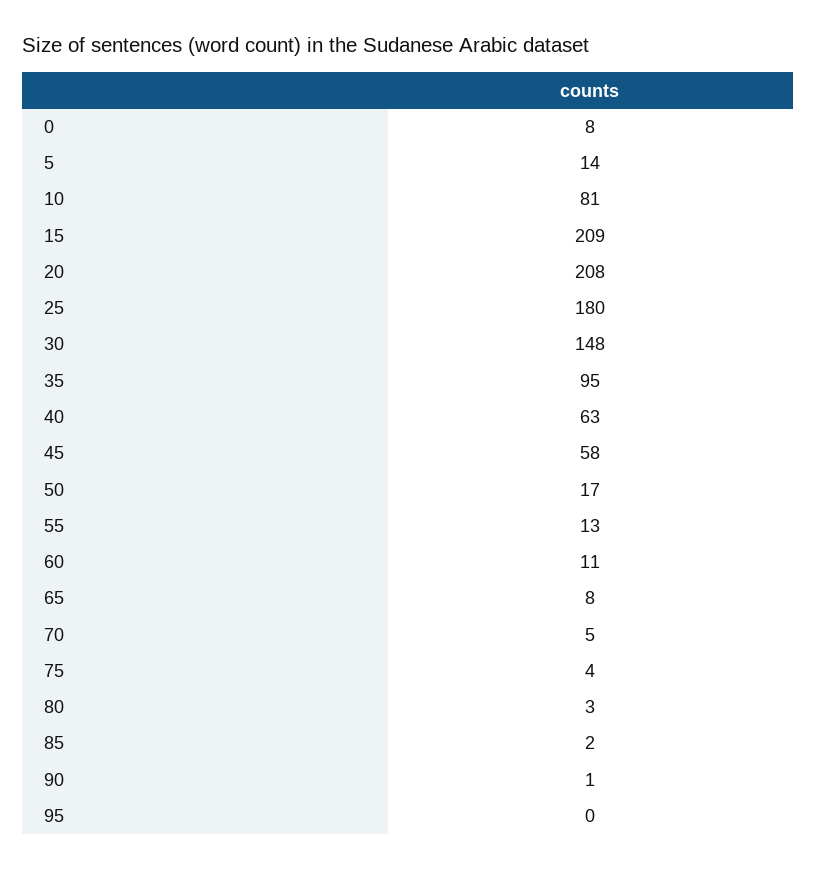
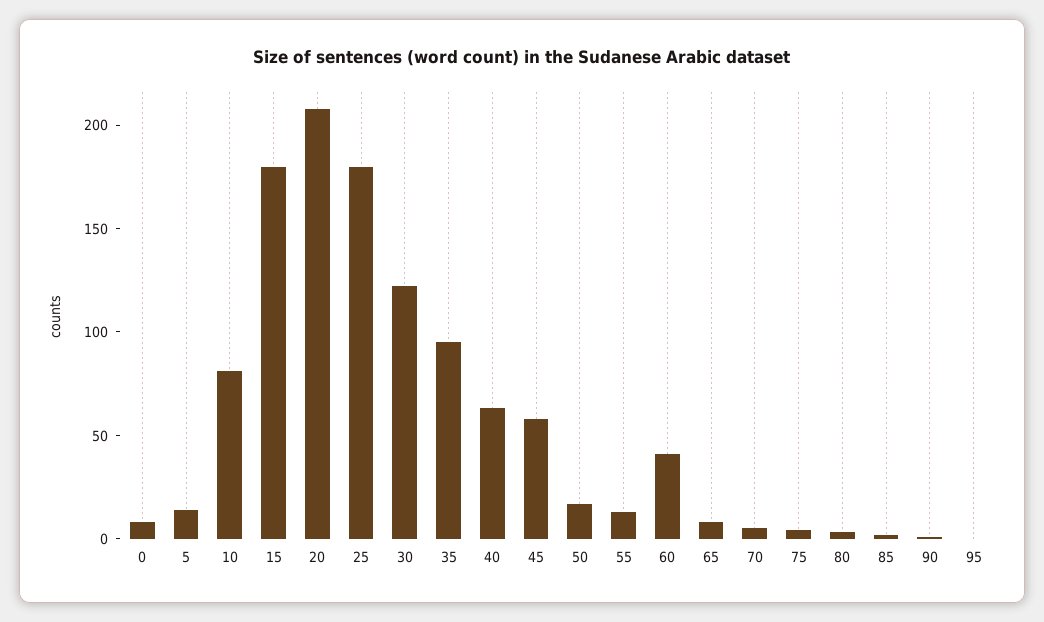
15: 209 -> 180
30: 148 -> 120
60: 11 -> 40

